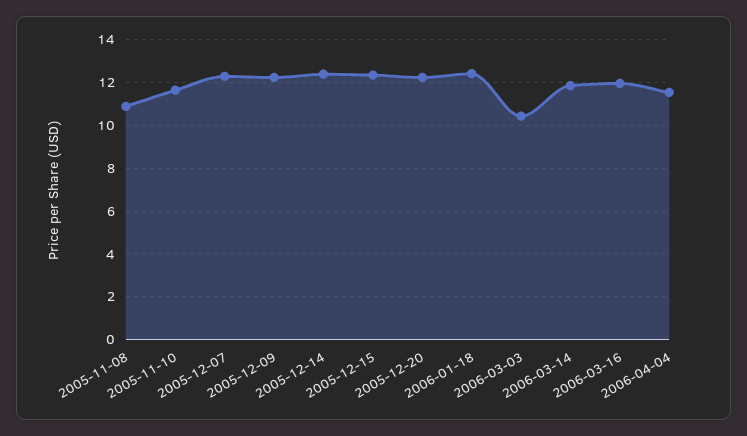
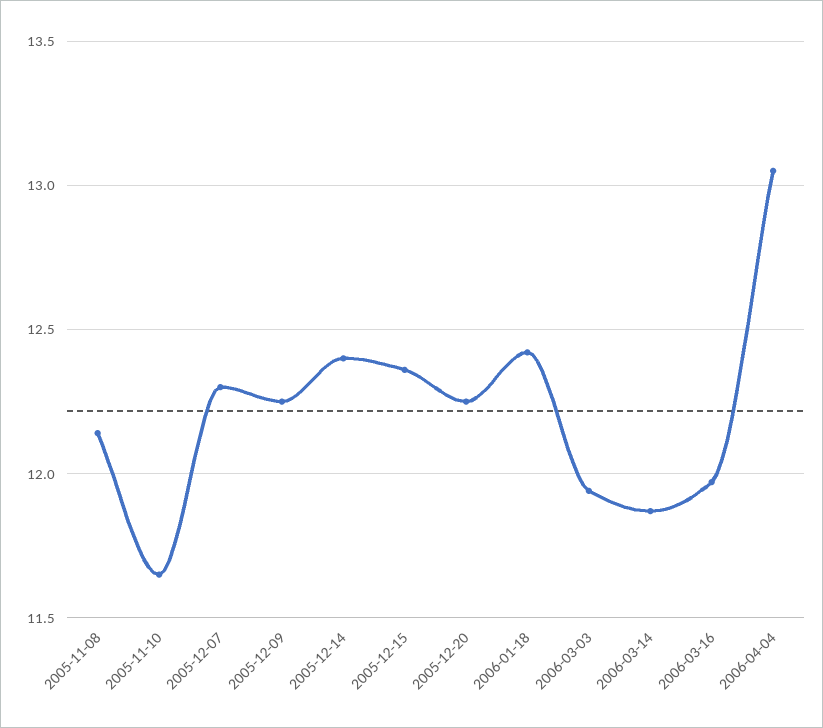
2005-11-08: 11 -> 12.15
2006-03-03: 10.5 -> 11.95
2006-04-04: 11.5 -> 13.05

